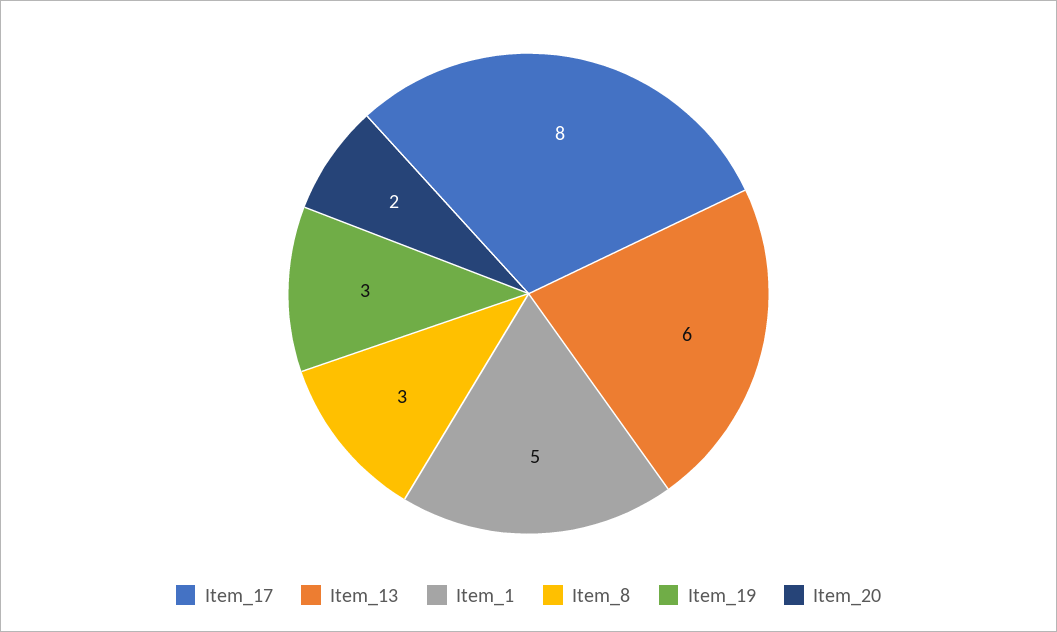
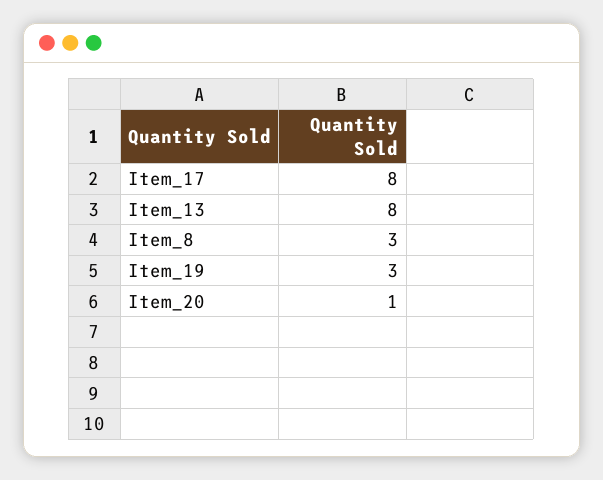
Item_13: 6 -> 8
Item_1: 5 -> none
Item_20: 2 -> 1

